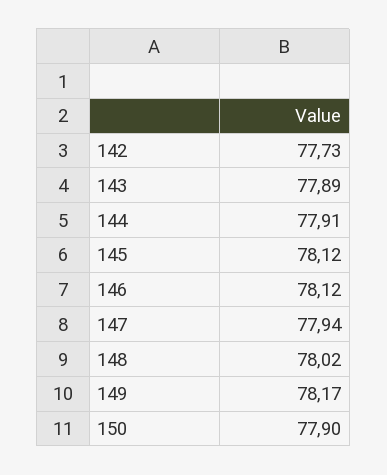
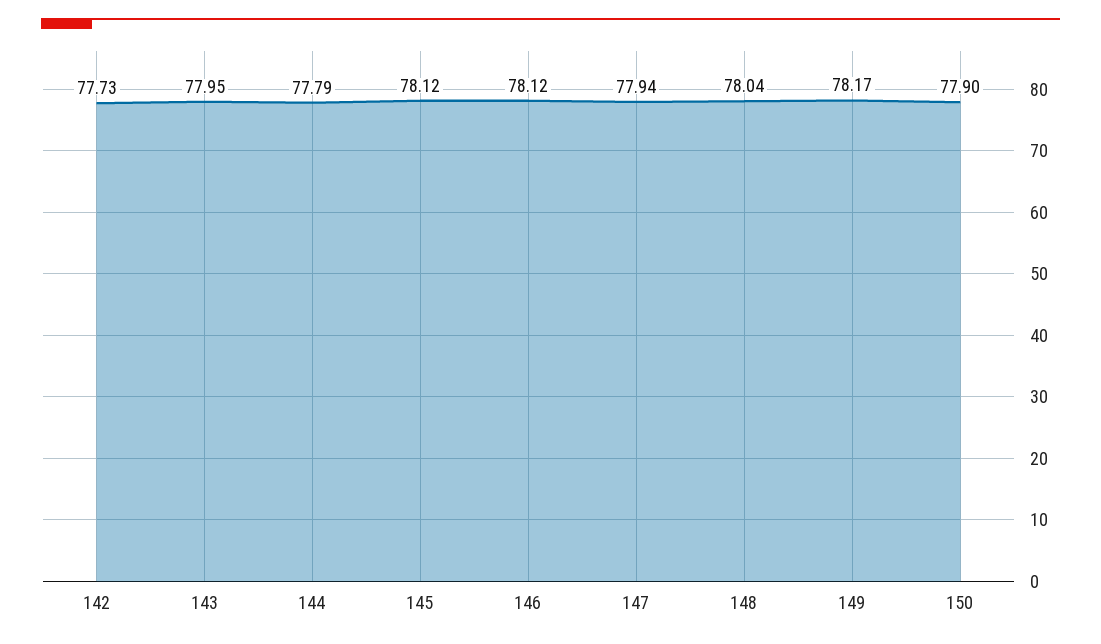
143: 77.89 -> 77.95
144: 77.91 -> 77.79
148: 78.02 -> 78.04

